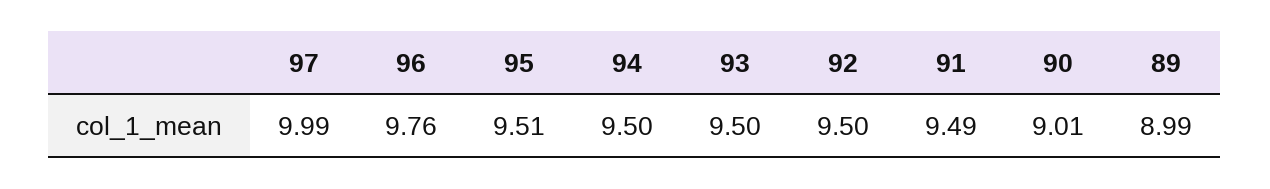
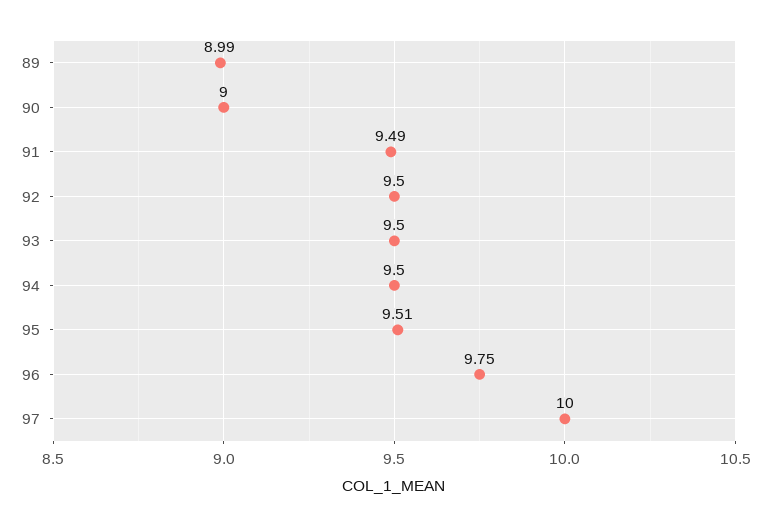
97: 9.99 -> 10
96: 9.76 -> 9.75
90: 9.01 -> 9

